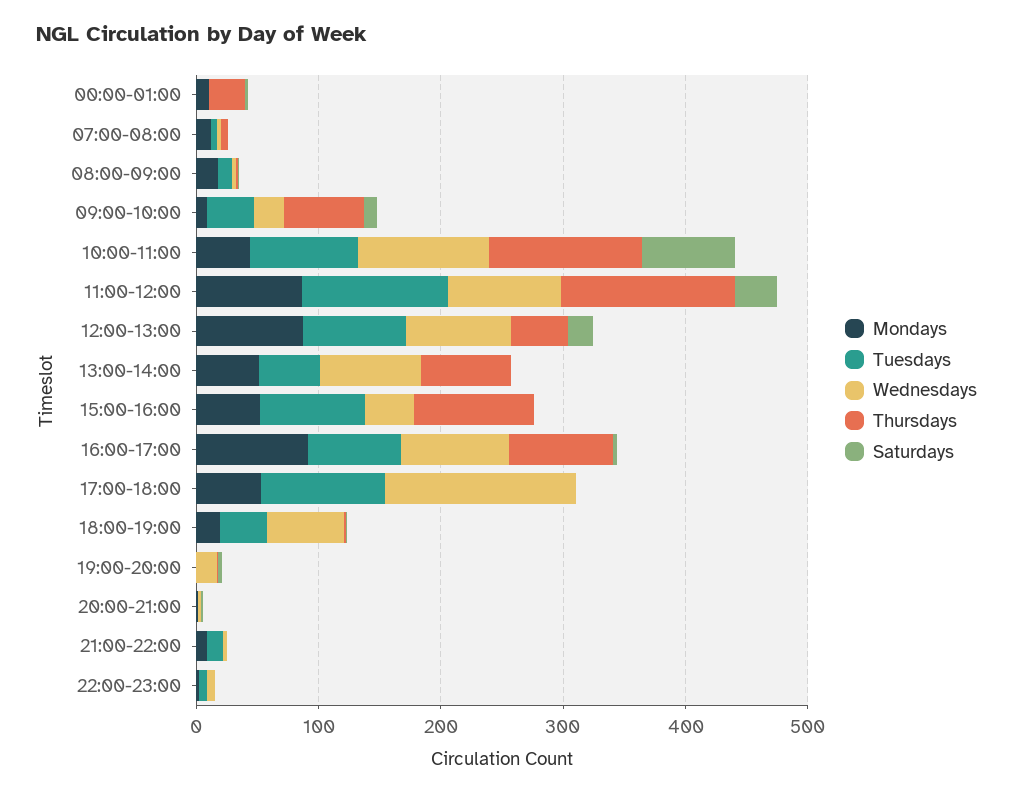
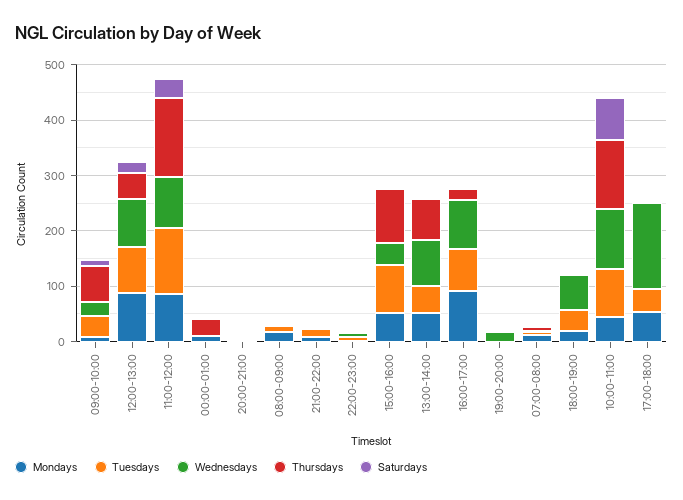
Thursdays, 16:00-17:00: 80 -> 20
Tuesdays, 17:00-18:00: 100 -> 40

